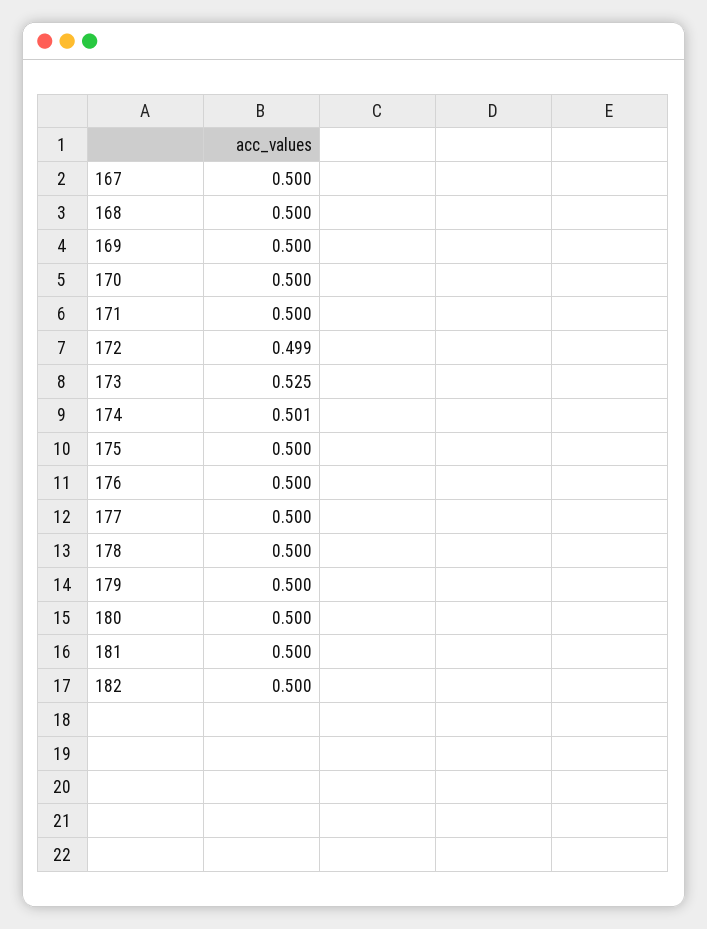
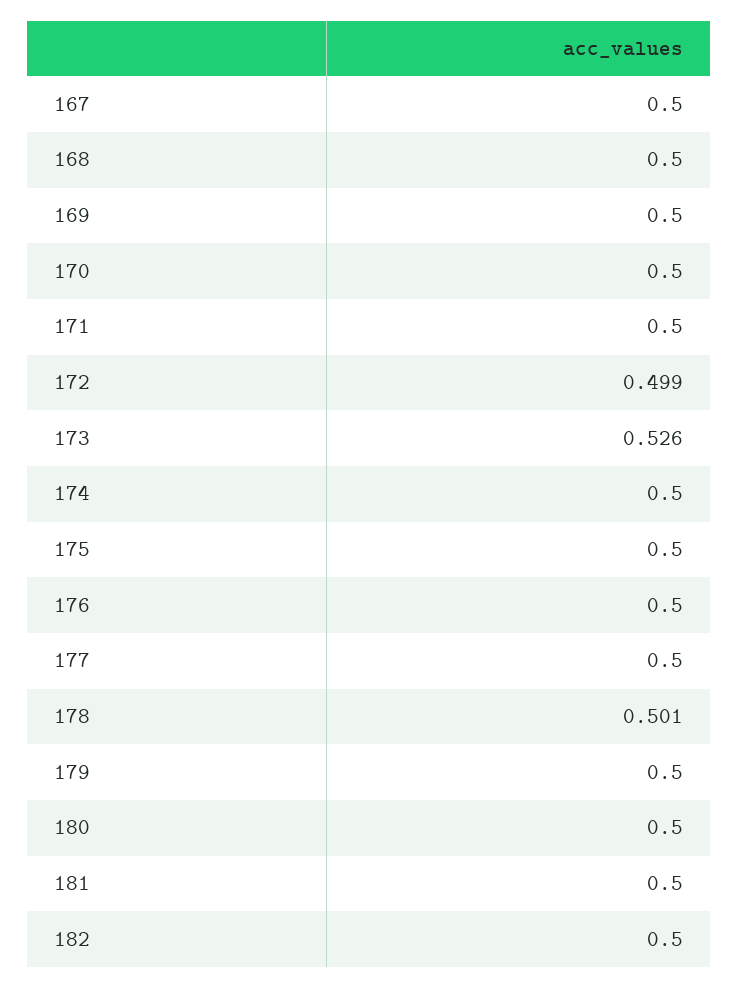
173: 0.525 -> 0.526
174: 0.501 -> 0.5
178: 0.5 -> 0.501

